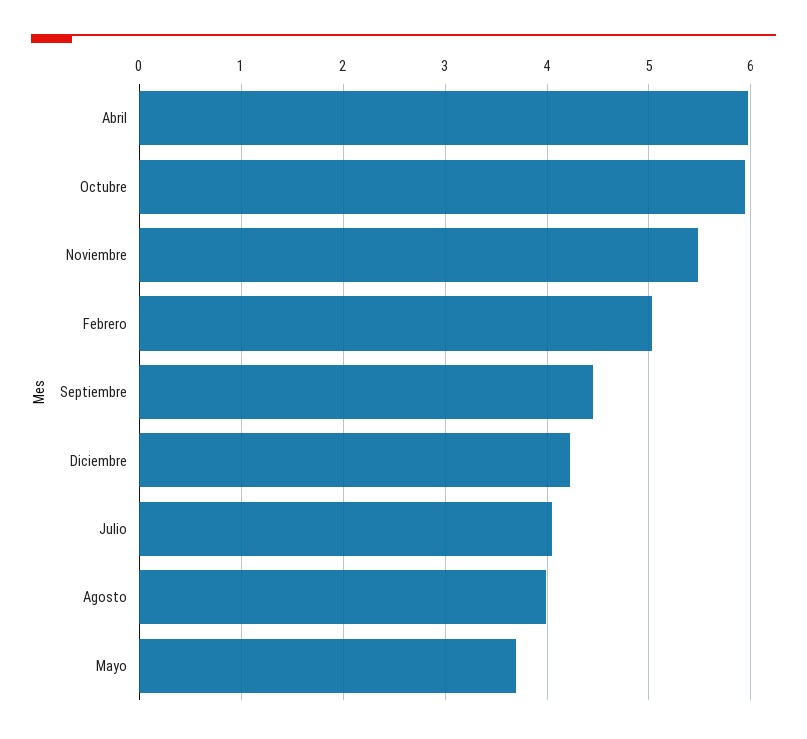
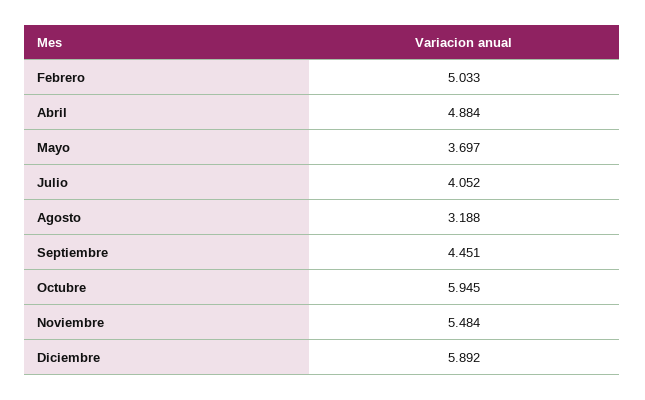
Abril: 6 -> 4.884
Diciembre: 4.2 -> 5.892
Agosto: 4 -> 3.188

